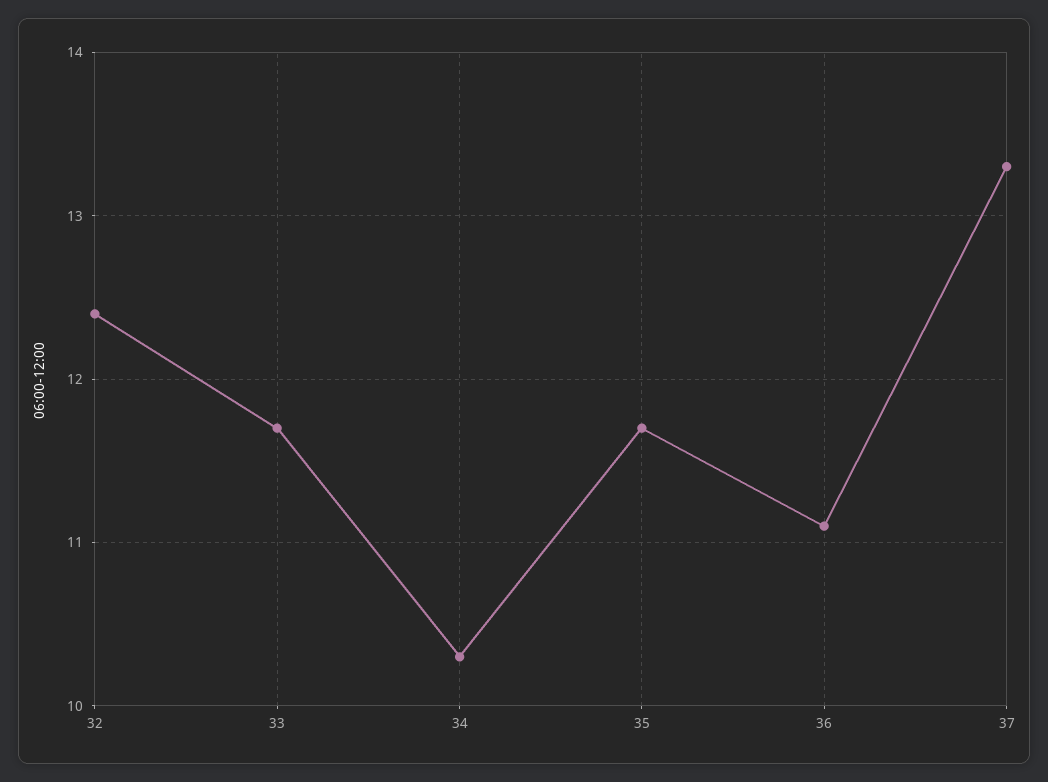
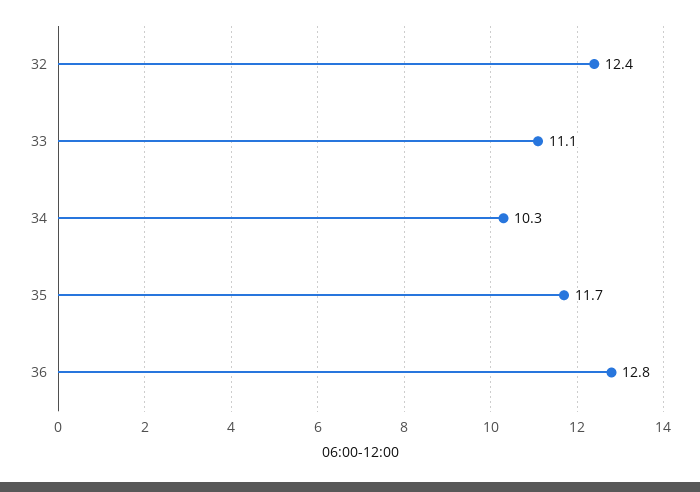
33: 11.7 -> 11.1
36: 11.1 -> 12.8
37: 13.3 -> none

